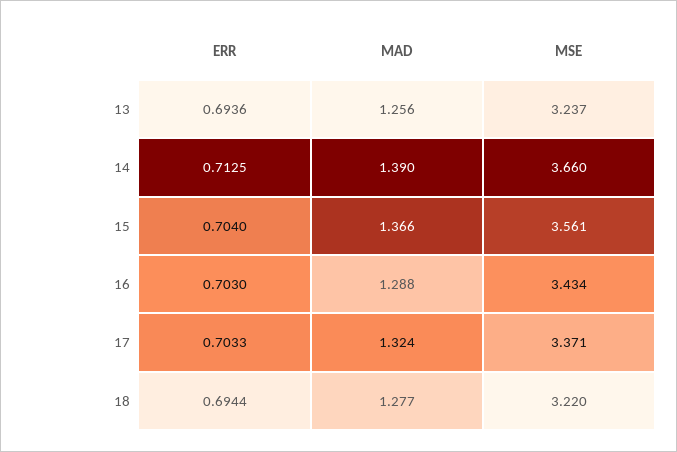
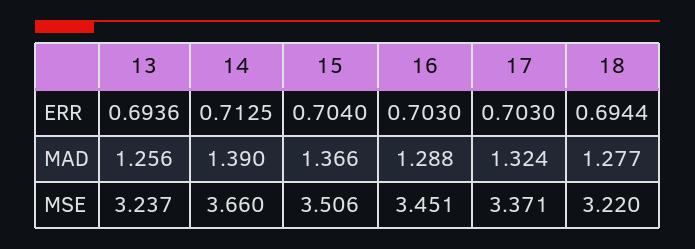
MSE, 15: 3.561 -> 3.506
MSE, 16: 3.434 -> 3.451
ERR, 17: 0.7033 -> 0.703

